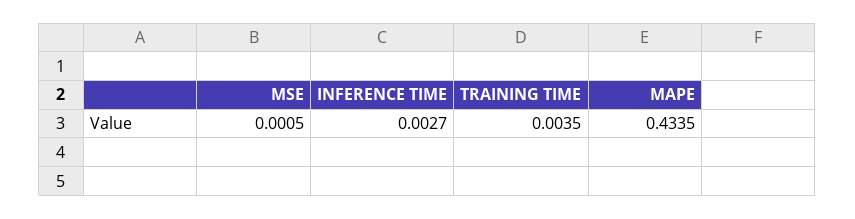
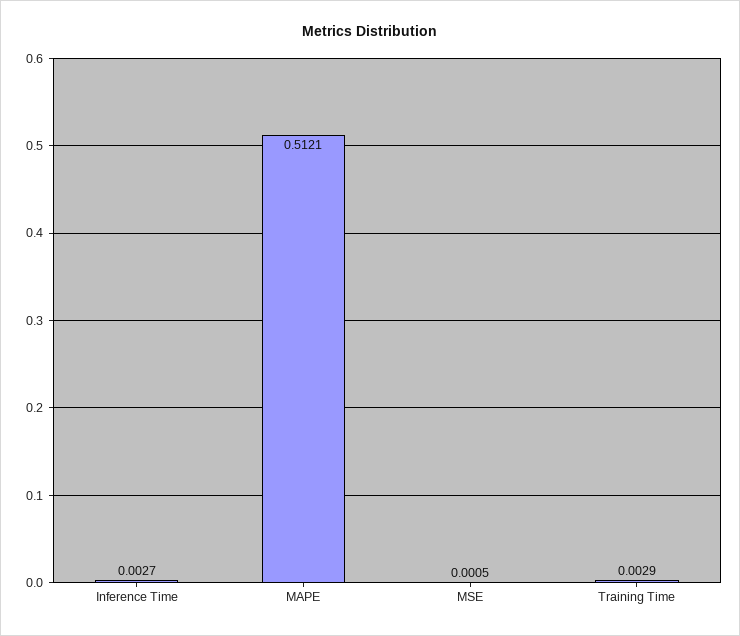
TRAINING TIME: 0.0035 -> 0.0029
MAPE: 0.4335 -> 0.5121

